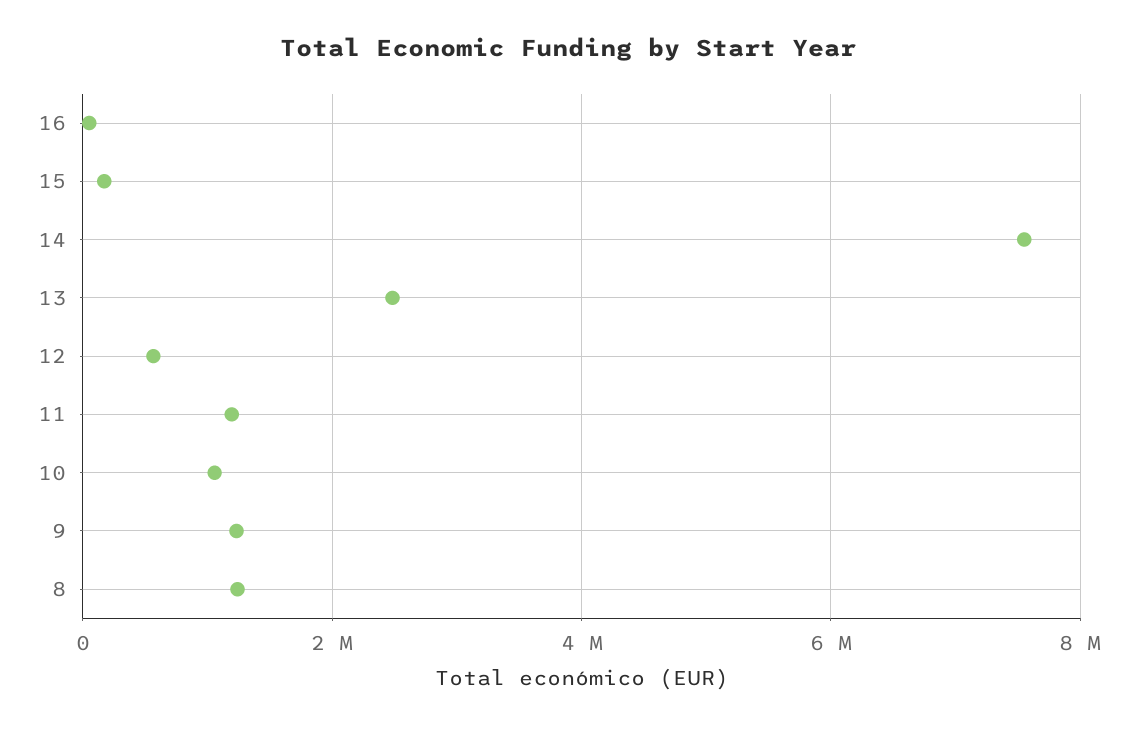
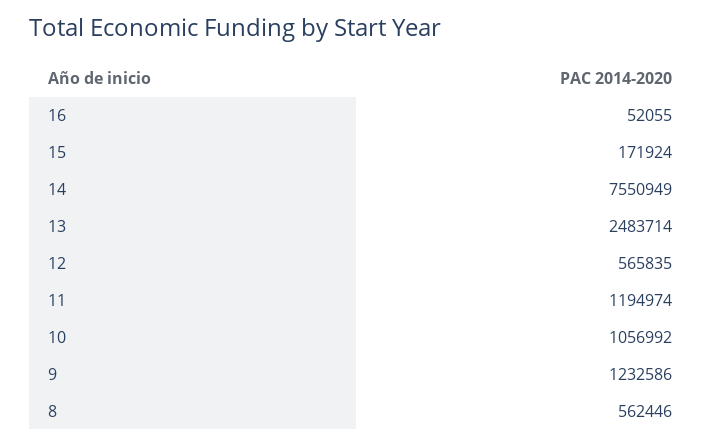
8: 1200000 -> 562446

